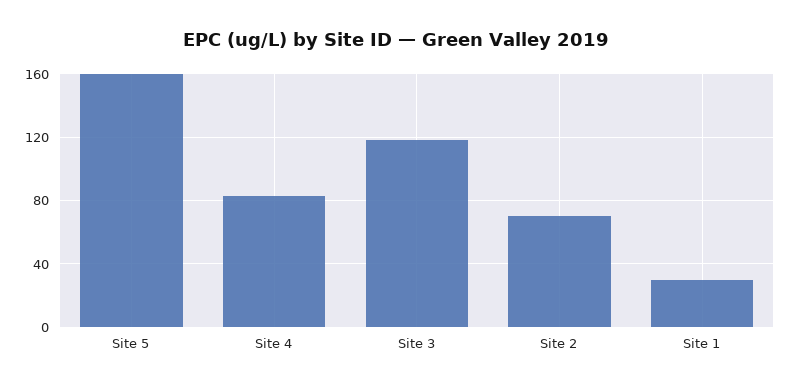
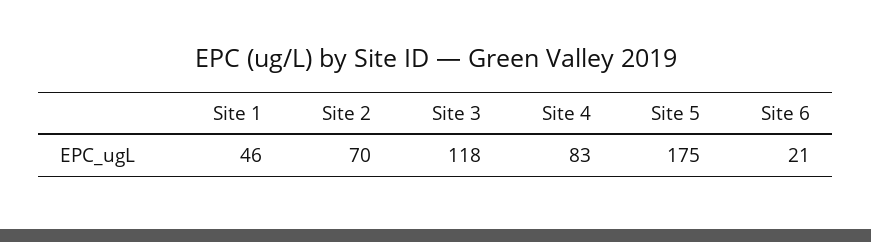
Site 5: 160 -> 175
Site 1: 30 -> 46
Site 6: none -> 21

